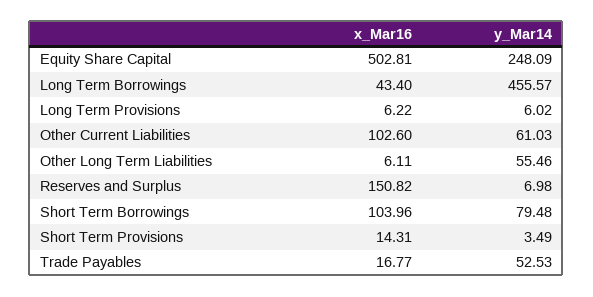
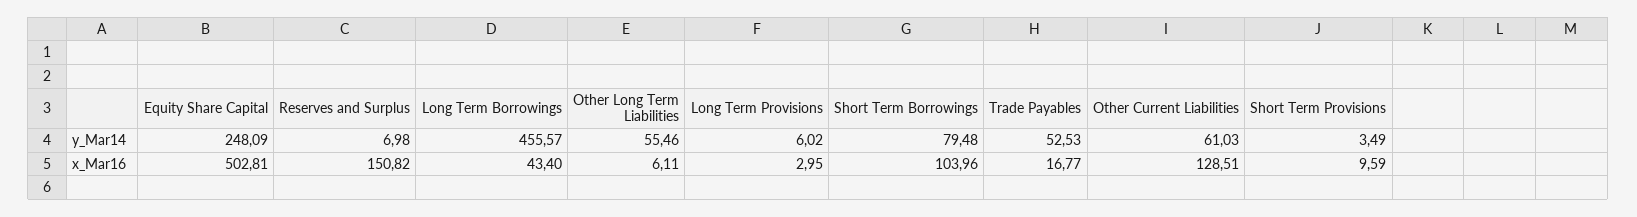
x_Mar16, Long Term Provisions: 6.22 -> 2.95
x_Mar16, Other Current Liabilities: 102.6 -> 128.51
x_Mar16, Short Term Provisions: 14.31 -> 9.59

